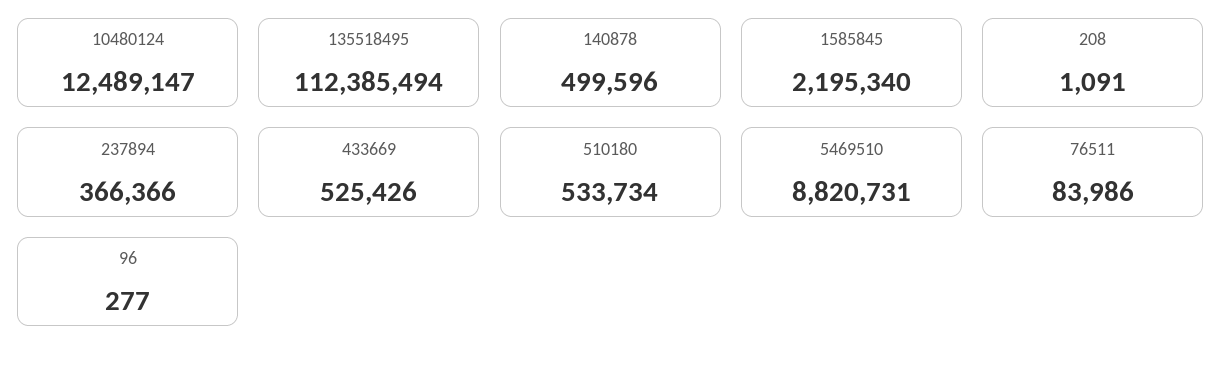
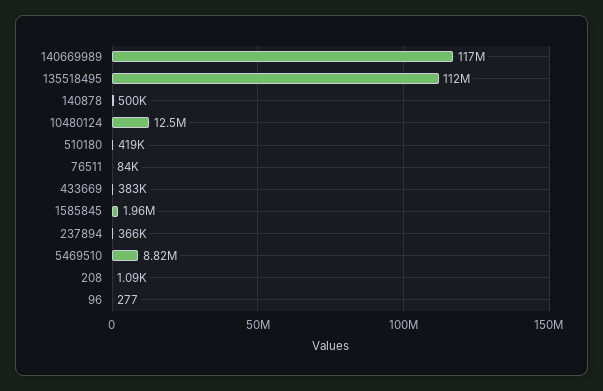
1585845: 2195340 -> 1960000
433669: 525426 -> 383000
510180: 533734 -> 419000
140669989: none -> 117000000

